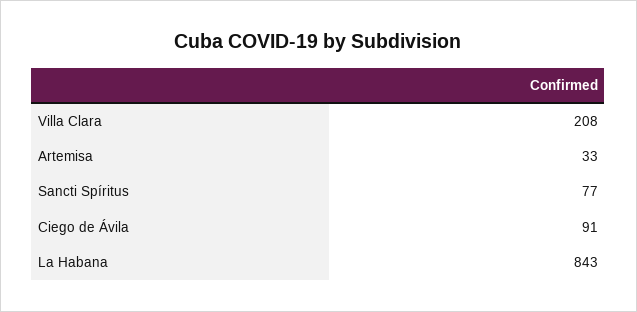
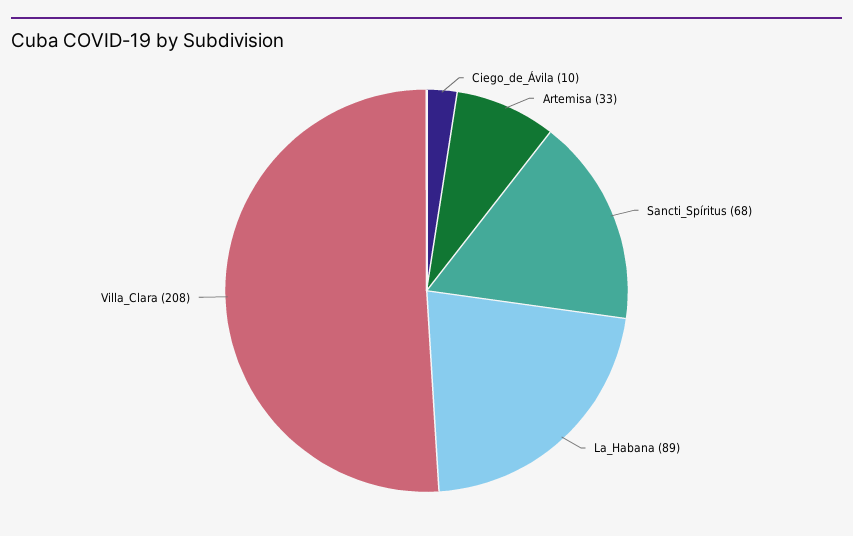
Sancti Spíritus: 77 -> 68
Ciego de Ávila: 91 -> 10
La Habana: 843 -> 89

